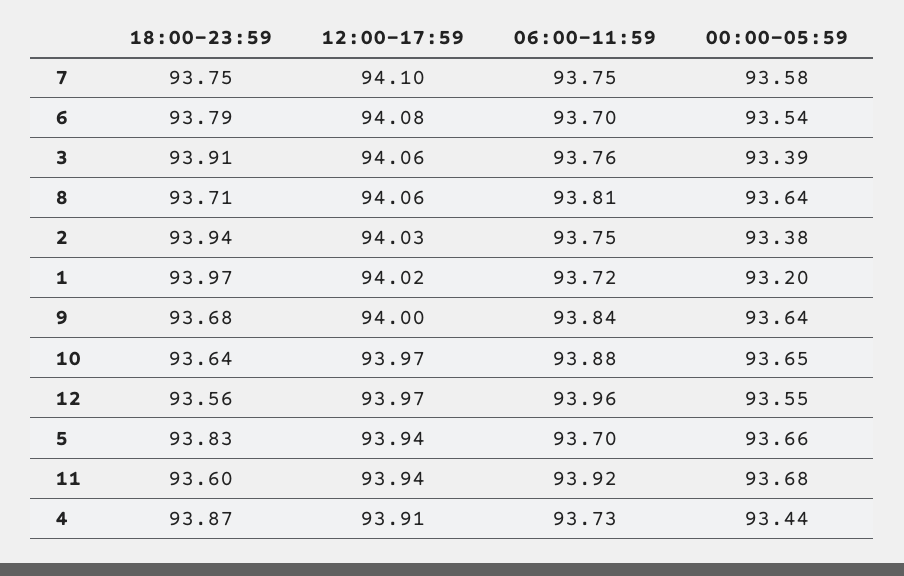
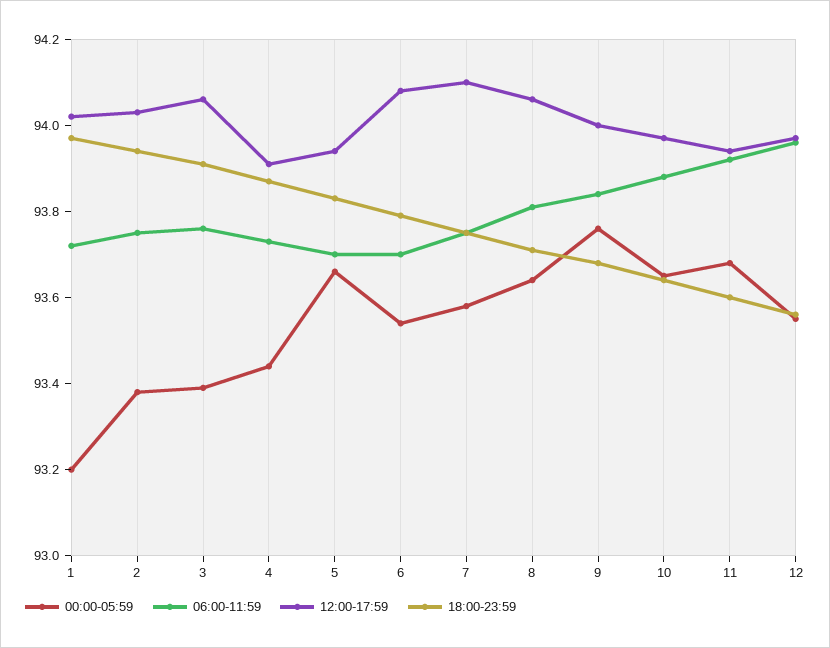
00:00-05:59, 9: 93.64 -> 93.75

